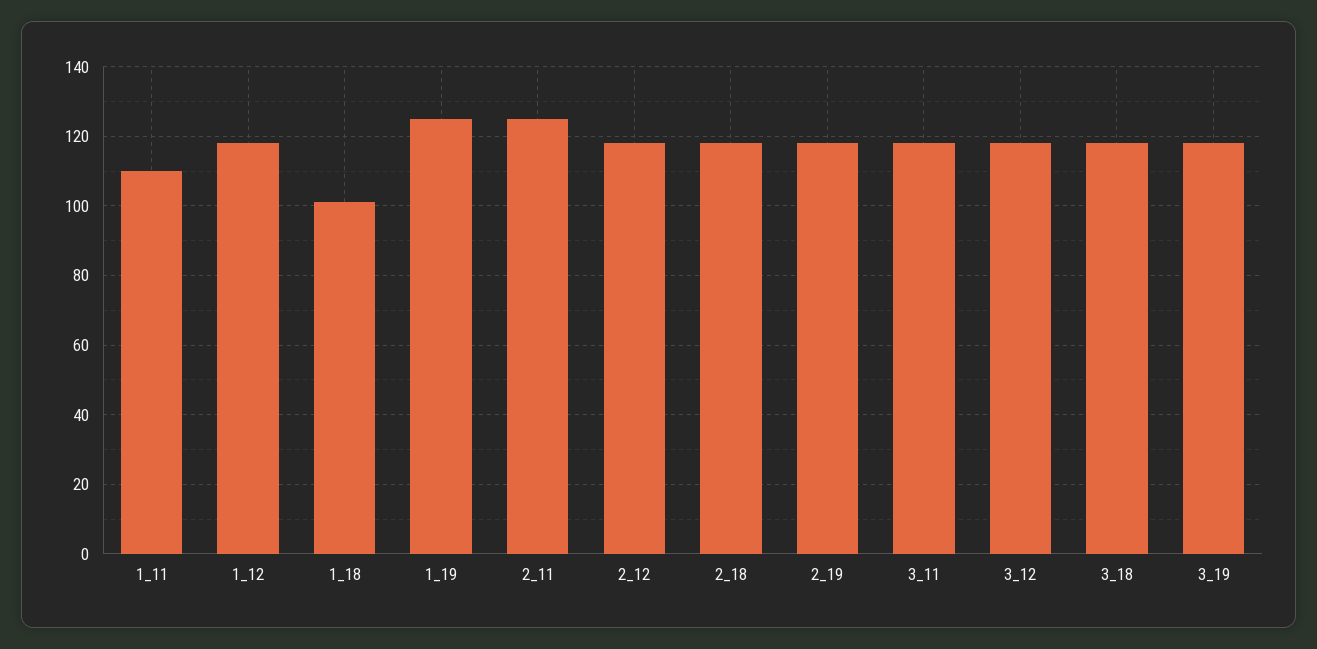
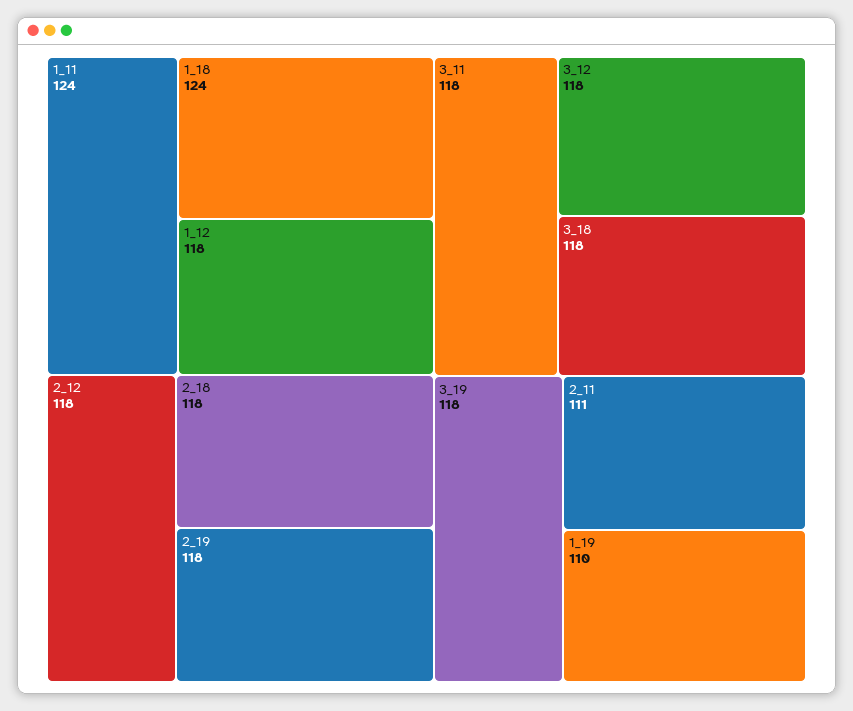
1_11: 110 -> 124
1_18: 100 -> 124
1_19: 125 -> 110
2_11: 125 -> 111

